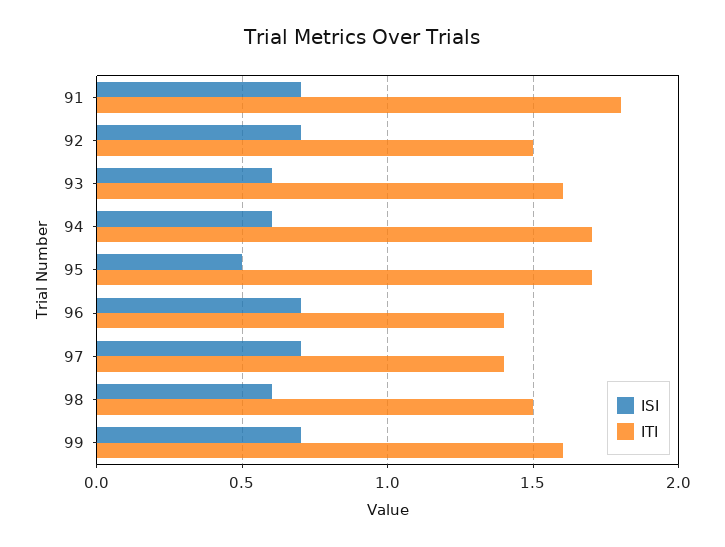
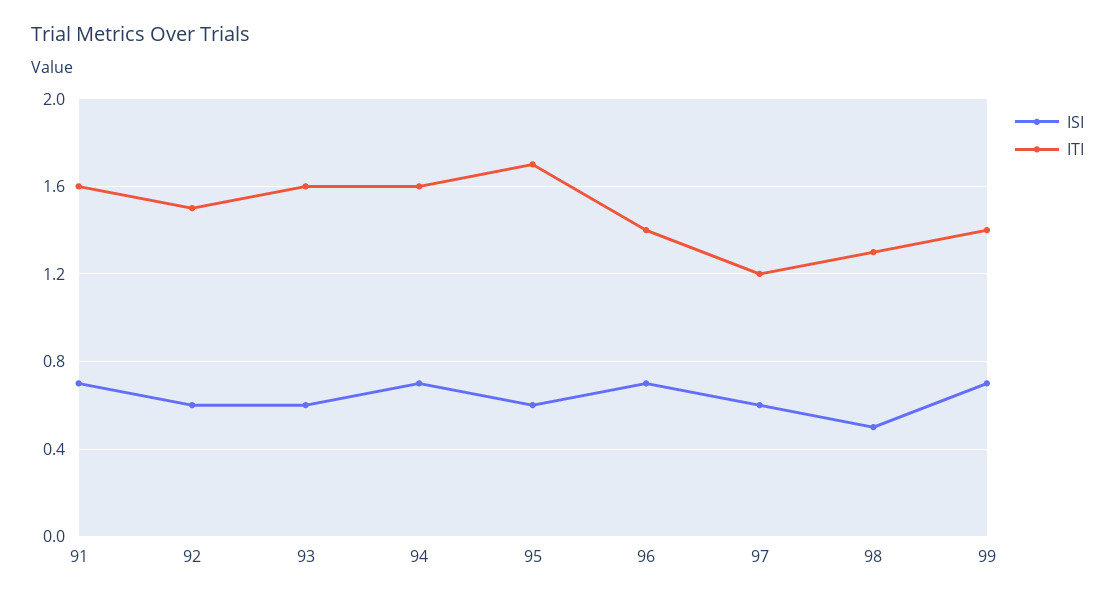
ITI, 91: 1.8 -> 1.6
ISI, 92: 0.7 -> 0.6
ISI, 94: 0.6 -> 0.7
ITI, 94: 1.7 -> 1.6
ISI, 95: 0.5 -> 0.6
ISI, 97: 0.7 -> 0.6
ITI, 97: 1.4 -> 1.2
ISI, 98: 0.6 -> 0.5
ITI, 98: 1.5 -> 1.3
ITI, 99: 1.6 -> 1.4

